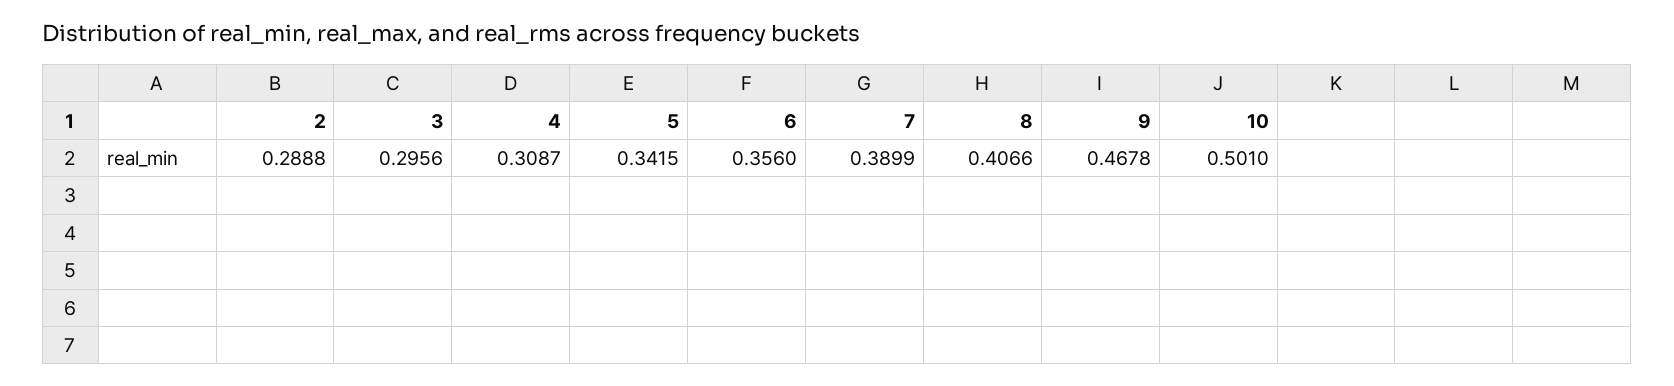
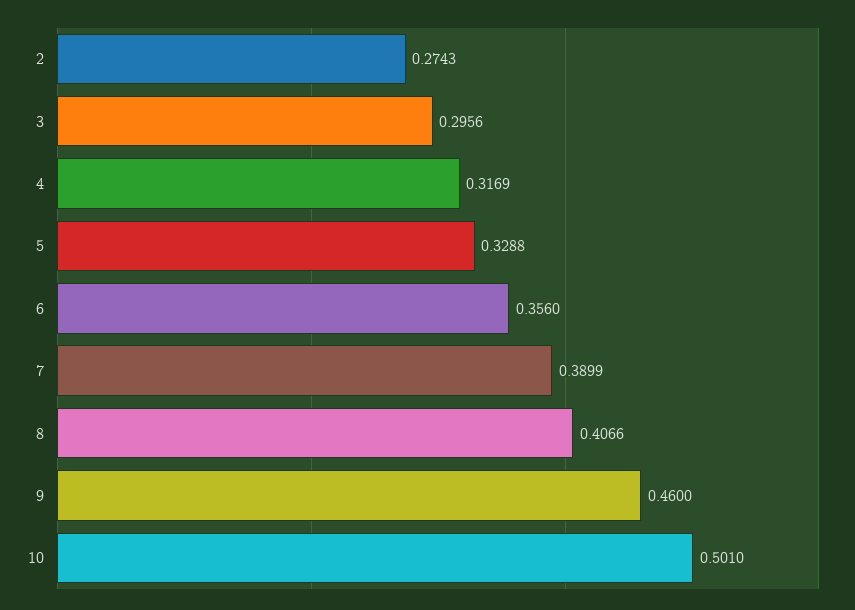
2: 0.2888 -> 0.2743
4: 0.3087 -> 0.3169
5: 0.3415 -> 0.3288
9: 0.4678 -> 0.46

